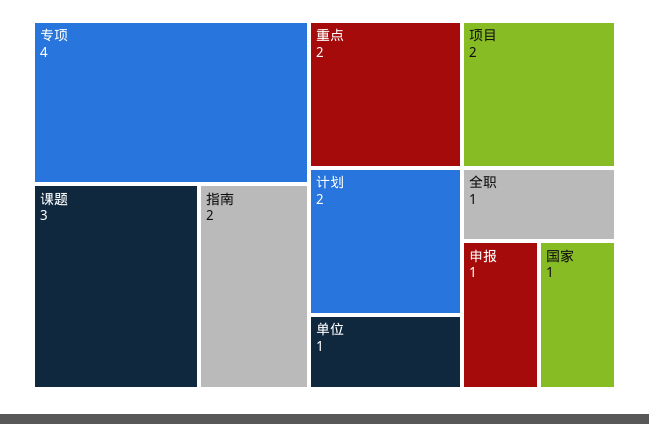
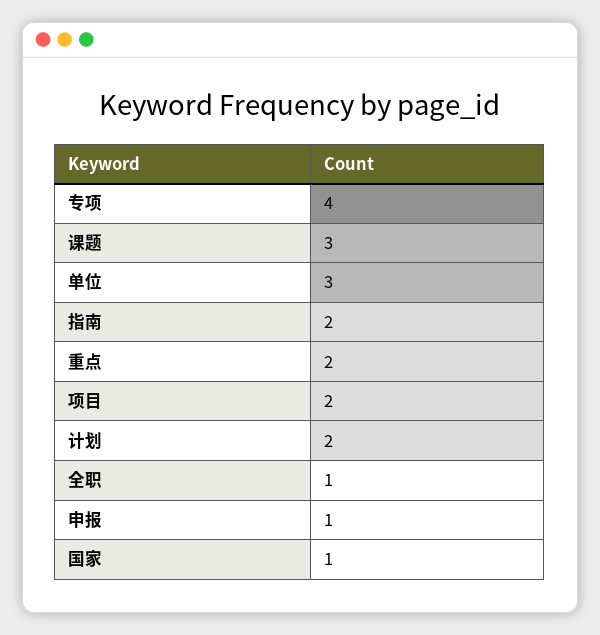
单位: 1 -> 3

